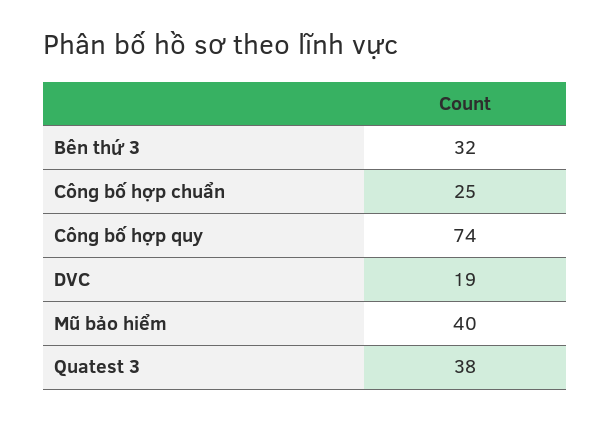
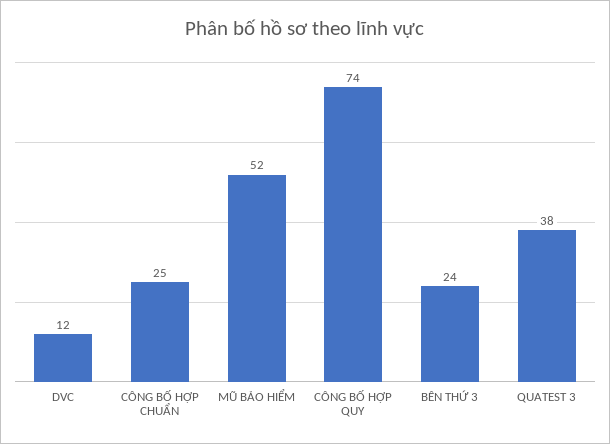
Bên thứ 3: 32 -> 24
DVC: 19 -> 12
Mũ bảo hiểm: 40 -> 52

